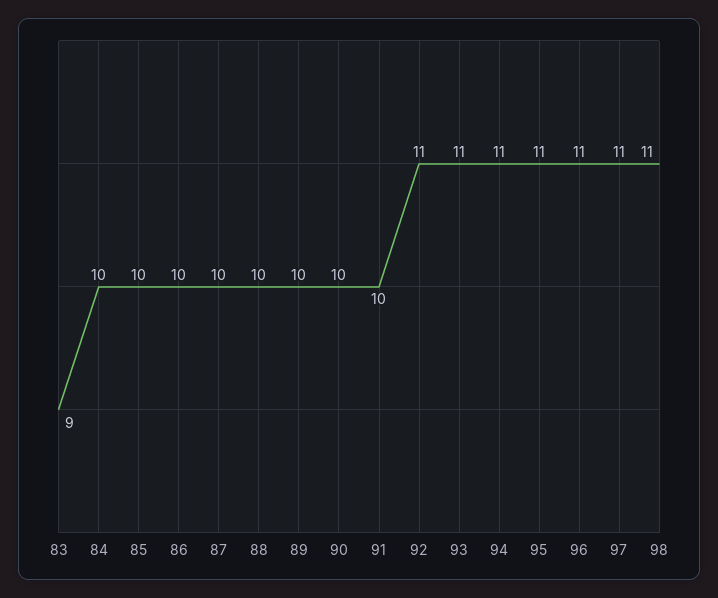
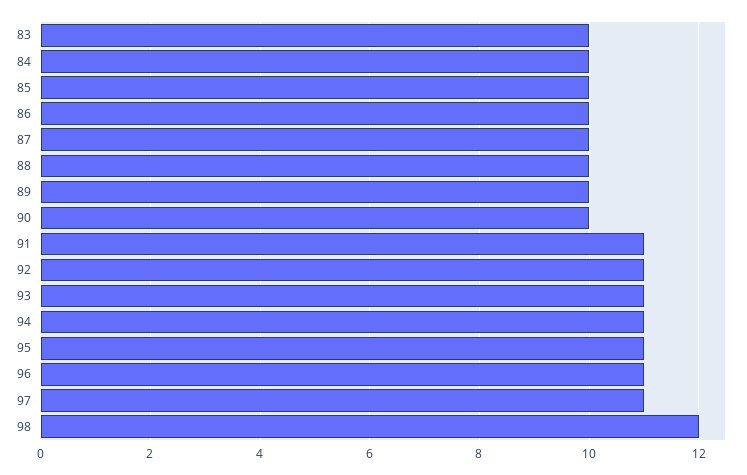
83: 9 -> 10
91: 10 -> 11
98: 11 -> 12

